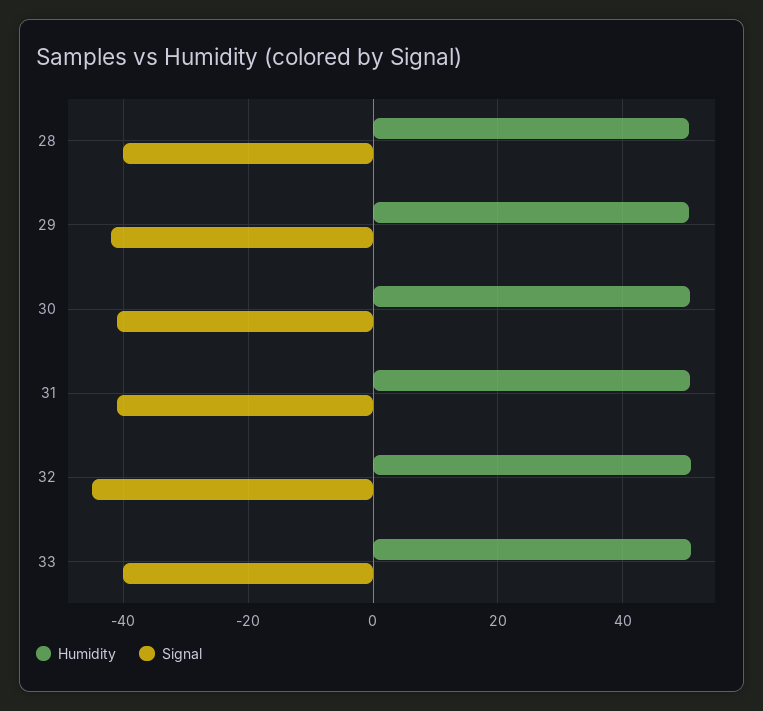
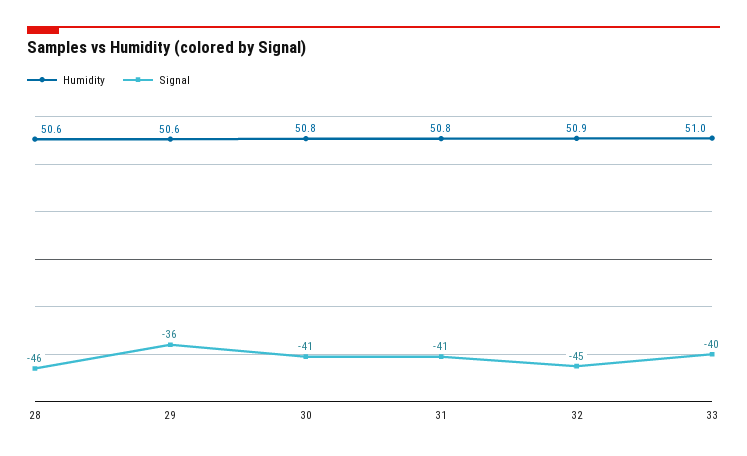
Signal, 28: -40 -> -46
Signal, 29: -42 -> -36

